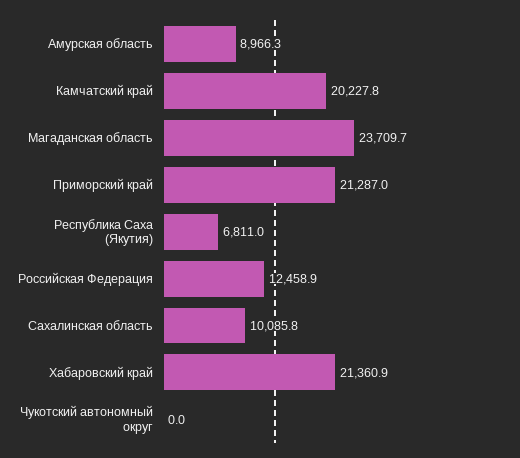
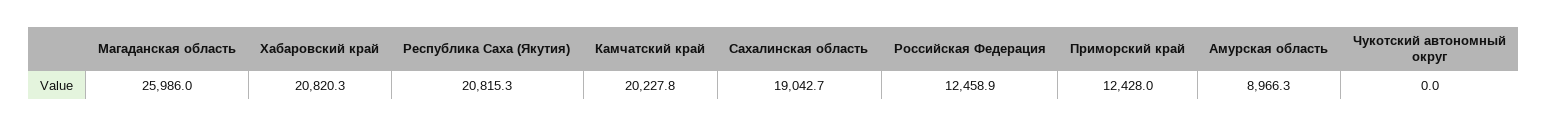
Магаданская область: 23709.7 -> 25986
Приморский край: 21287 -> 12428
Республика Саха (Якутия): 6811 -> 20815.3
Сахалинская область: 10085.8 -> 19042.7
Хабаровский край: 21360.9 -> 20820.3

